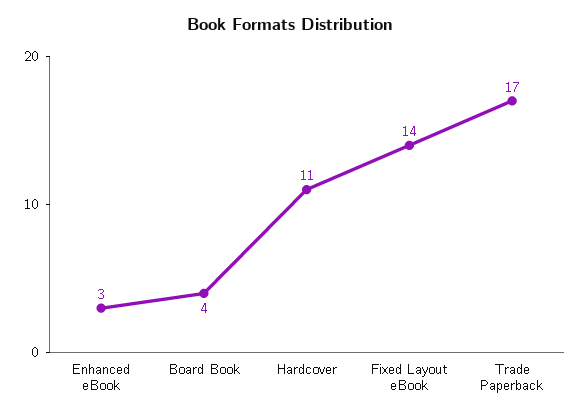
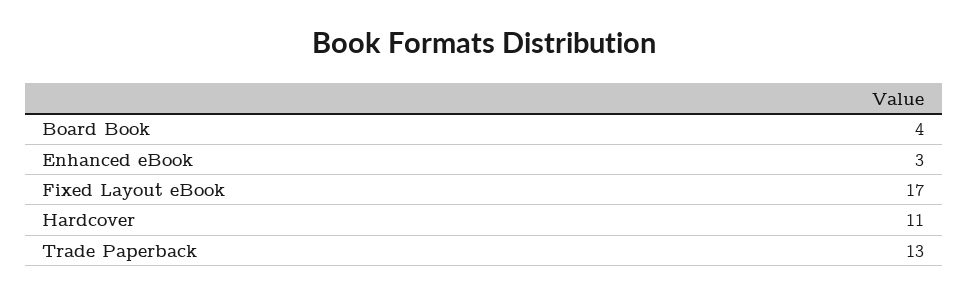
Fixed Layout eBook: 14 -> 17
Trade Paperback: 17 -> 13

